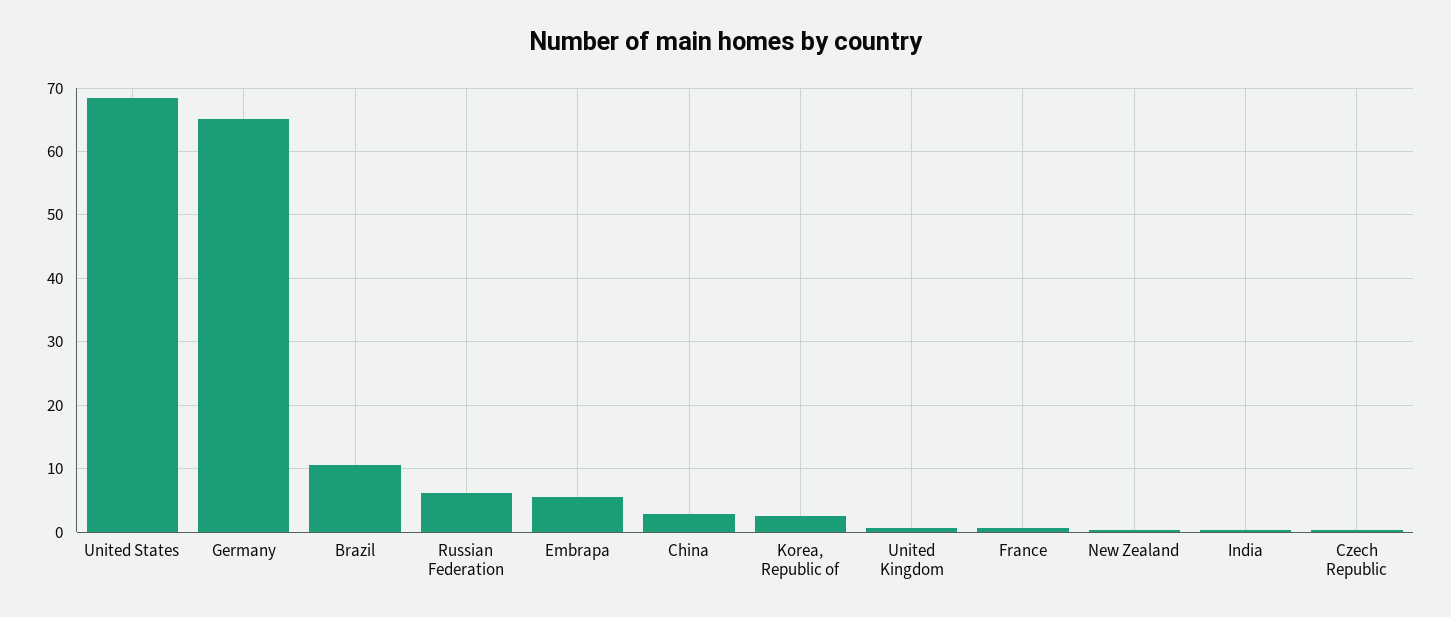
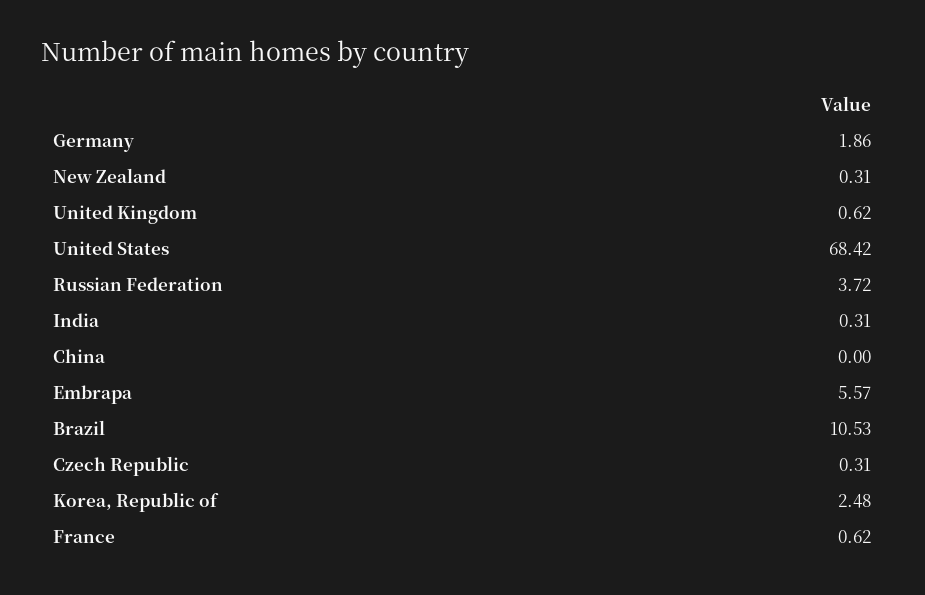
Germany: 65 -> 1.86
Russian Federation: 6 -> 3.72
China: 3 -> 0

